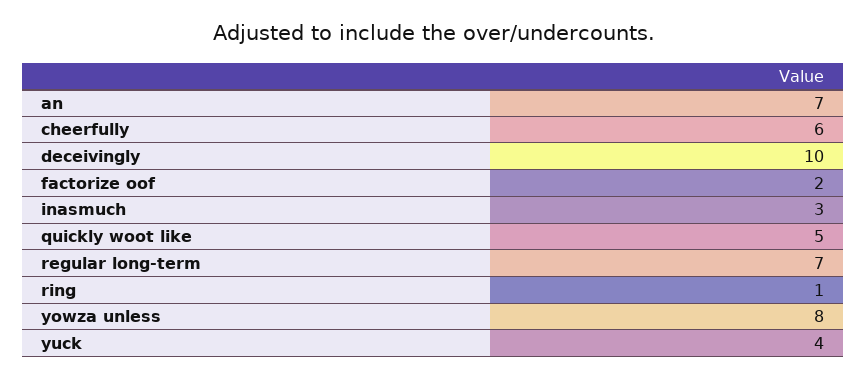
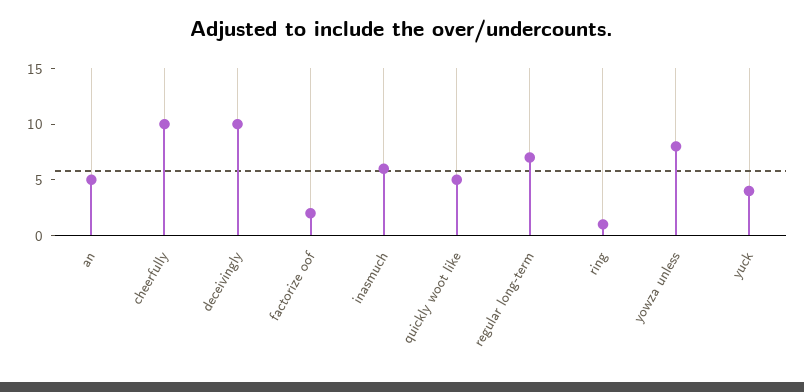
an: 7 -> 5
cheerfully: 6 -> 10
inasmuch: 3 -> 6

